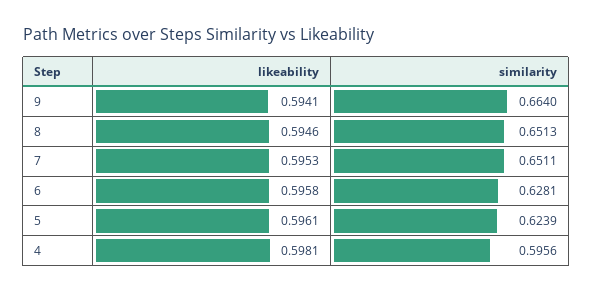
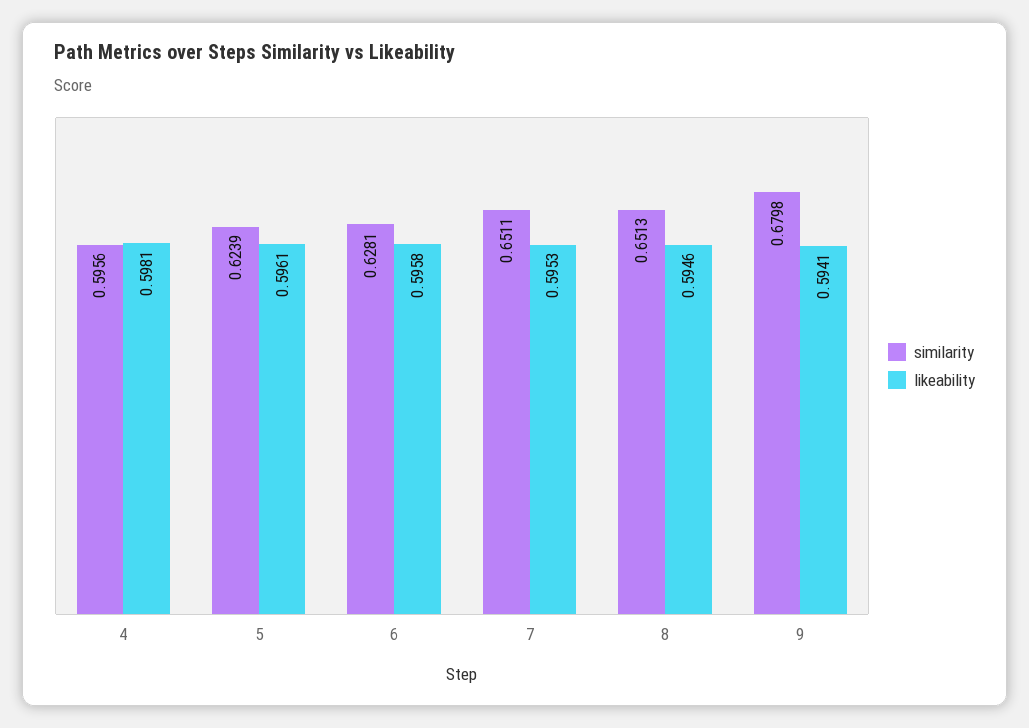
similarity, 9: 0.664 -> 0.6798

